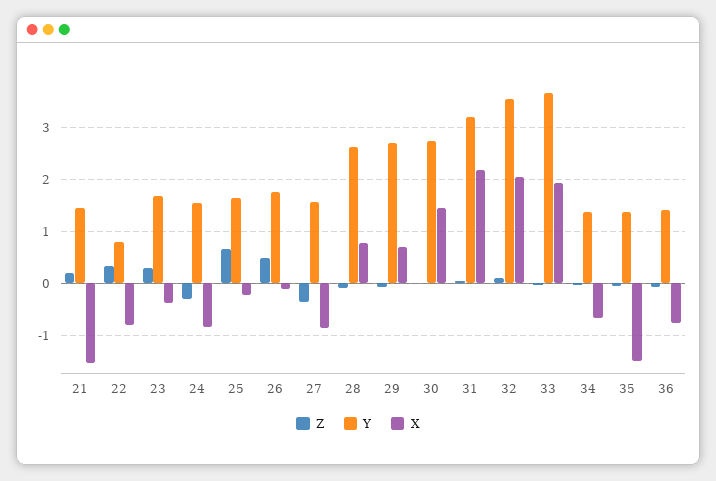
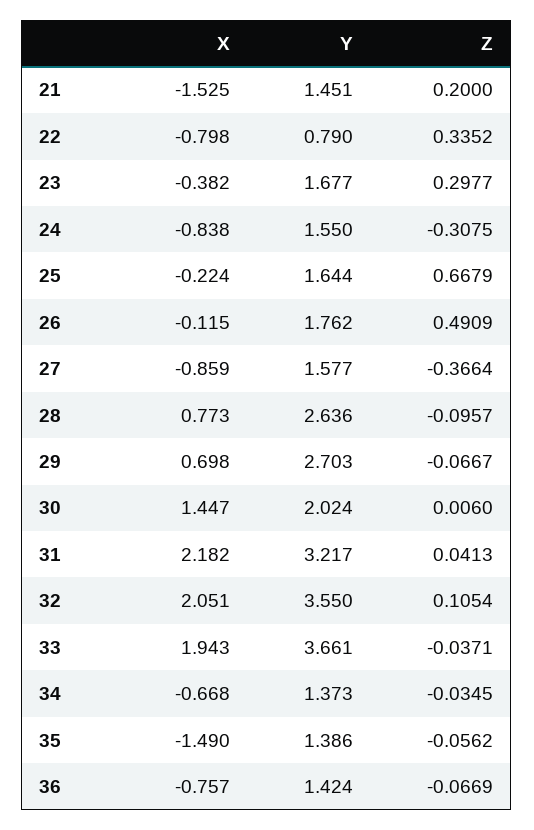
Y, 30: 2.8 -> 2.024

